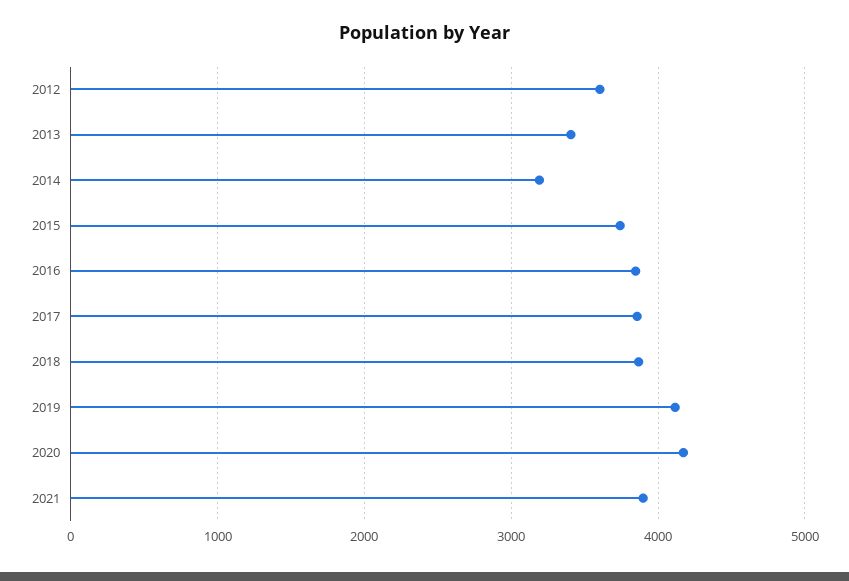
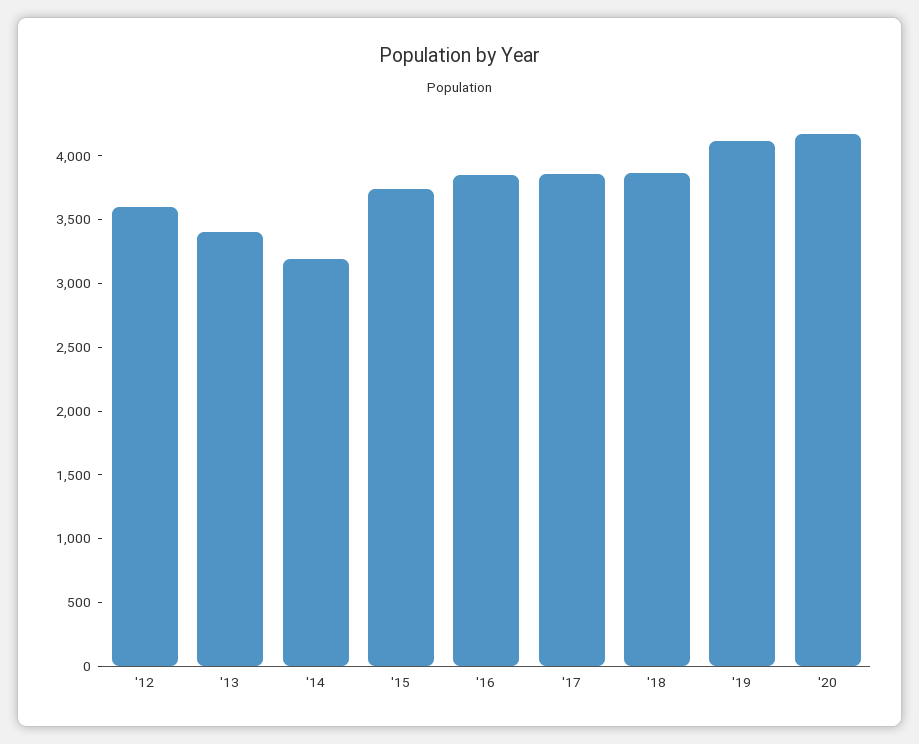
2021: 3900 -> none

